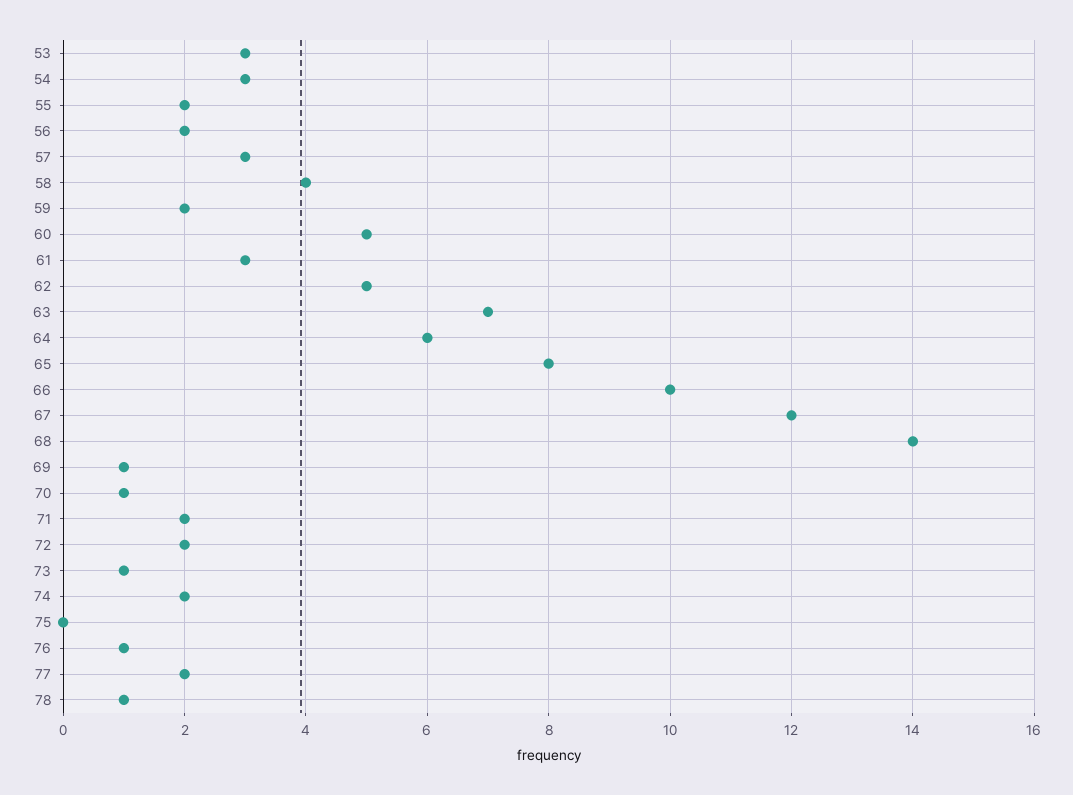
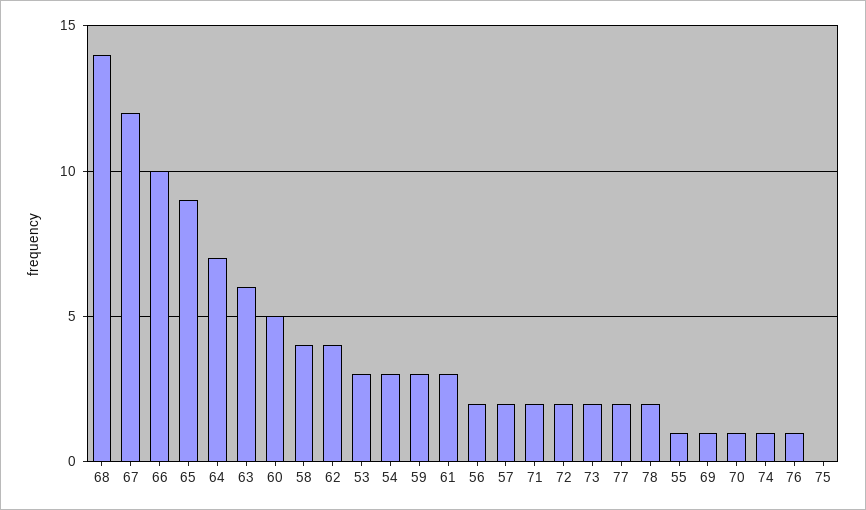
55: 2 -> 1
57: 3 -> 2
59: 2 -> 3
62: 5 -> 4
63: 7 -> 6
64: 6 -> 7
65: 8 -> 9
73: 1 -> 2
74: 2 -> 1
78: 1 -> 2

